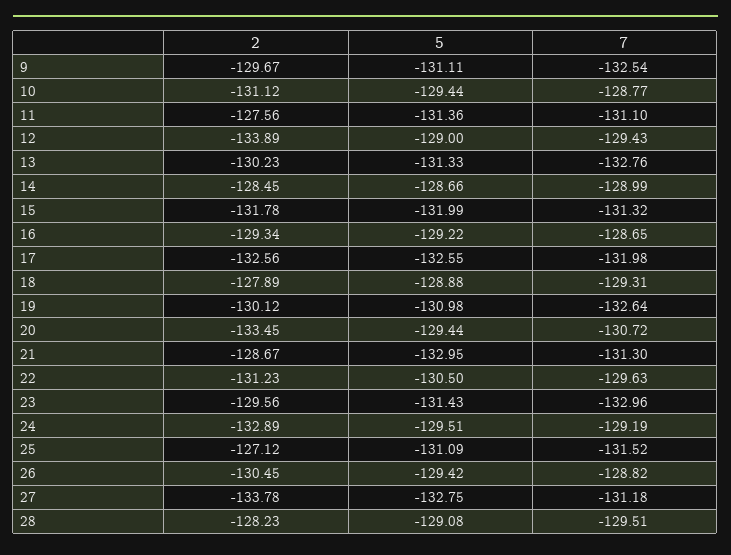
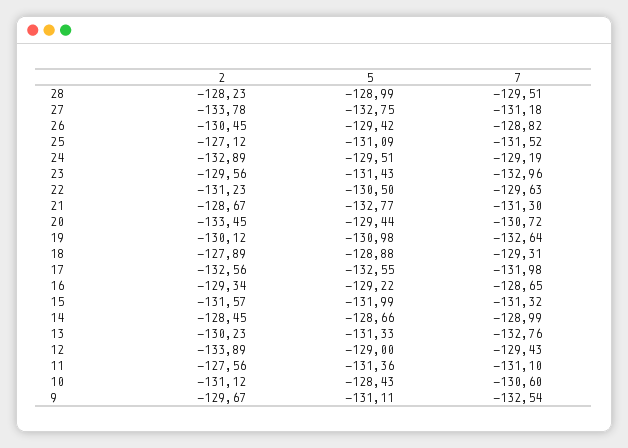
5, 10: -129.44 -> -128.43
7, 10: -128.77 -> -130.6
2, 15: -131.78 -> -131.57
5, 21: -132.95 -> -132.77
5, 28: -129.08 -> -128.99

